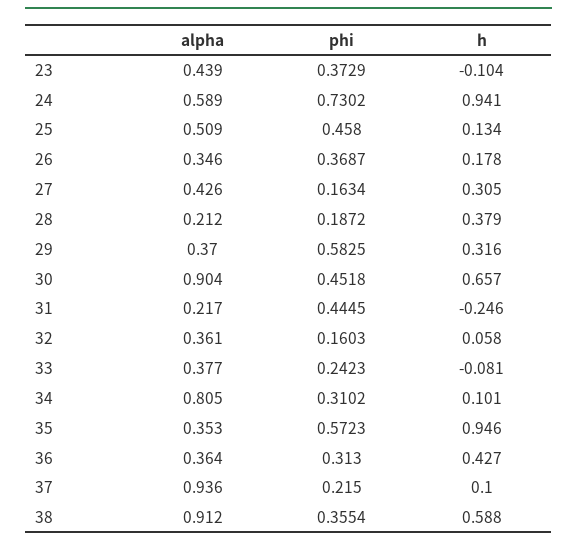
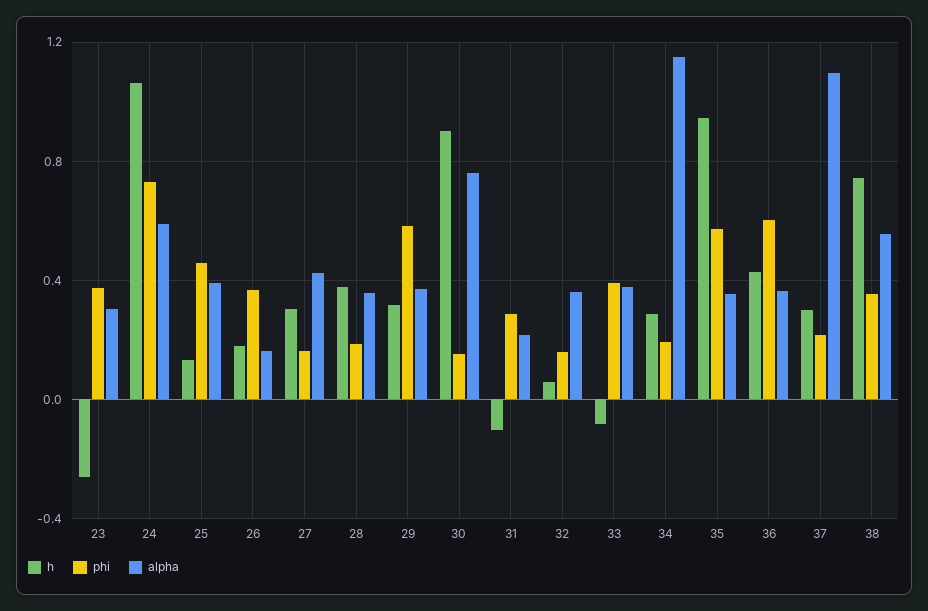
alpha, 23: 0.439 -> 0.3
h, 23: -0.104 -> -0.25
h, 24: 0.941 -> 1.05
alpha, 25: 0.509 -> 0.4
alpha, 26: 0.346 -> 0.15
alpha, 28: 0.212 -> 0.35
alpha, 30: 0.904 -> 0.75
phi, 30: 0.4518 -> 0.15
h, 30: 0.657 -> 0.9
phi, 31: 0.4445 -> 0.3
h, 31: -0.246 -> -0.1
phi, 33: 0.2423 -> 0.4
alpha, 34: 0.805 -> 1.15
phi, 34: 0.3102 -> 0.2
h, 34: 0.101 -> 0.3
phi, 36: 0.313 -> 0.6
alpha, 37: 0.936 -> 1.1
h, 37: 0.1 -> 0.3
alpha, 38: 0.912 -> 0.55
h, 38: 0.588 -> 0.75

